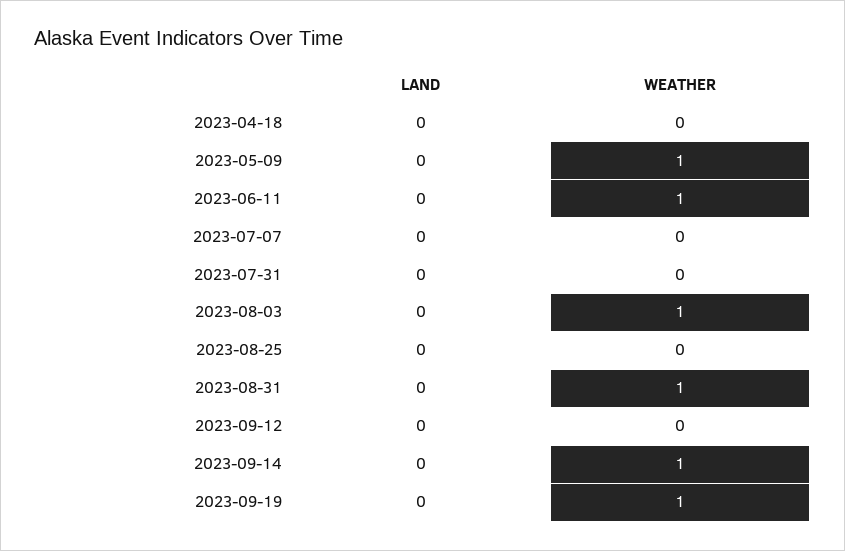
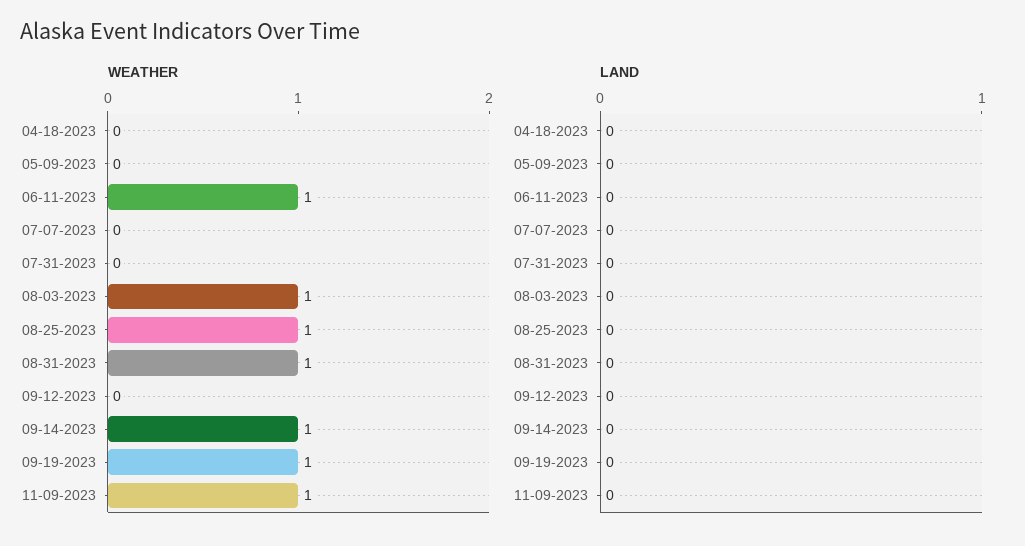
WEATHER, 2023-05-09: 1 -> 0
WEATHER, 2023-08-25: 0 -> 1
WEATHER, 11-09-2023: none -> 1
LAND, 11-09-2023: none -> 0

